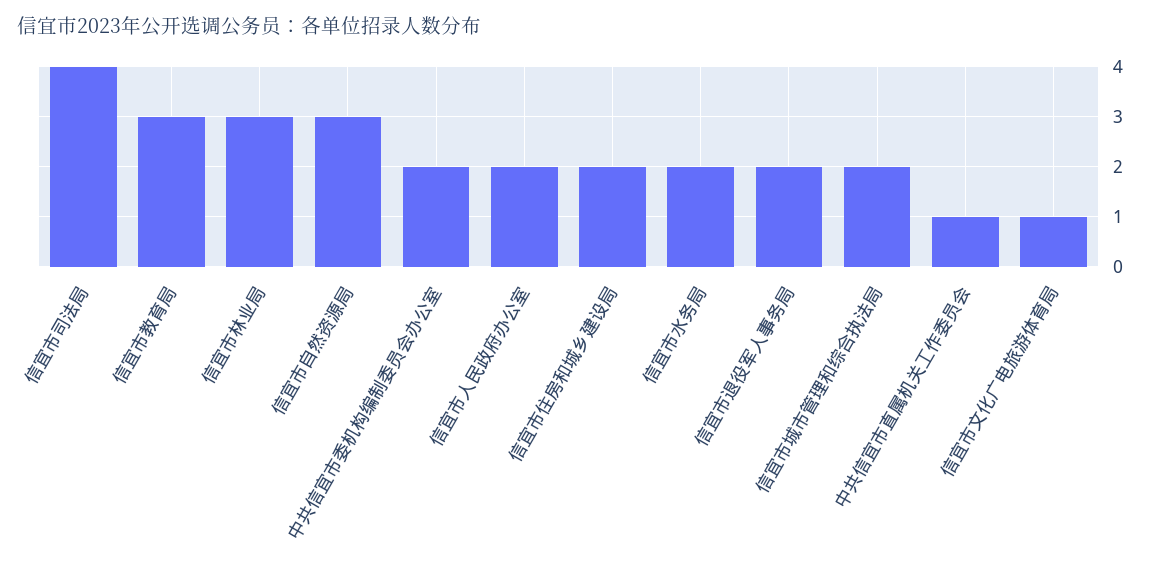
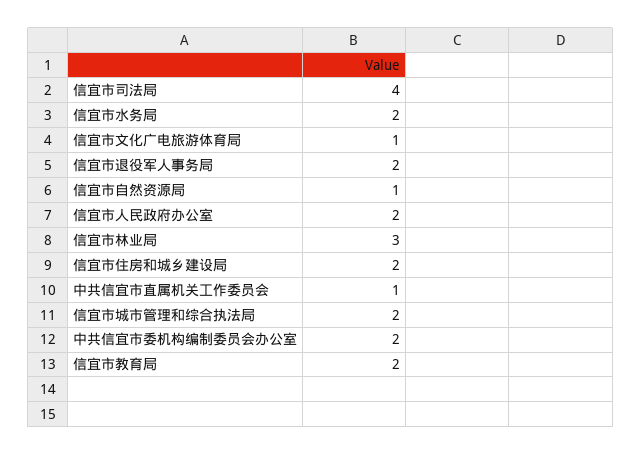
信宜市教育局: 3 -> 2
信宜市自然资源局: 3 -> 1

